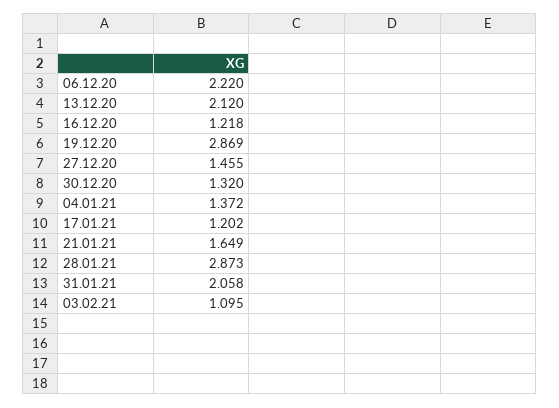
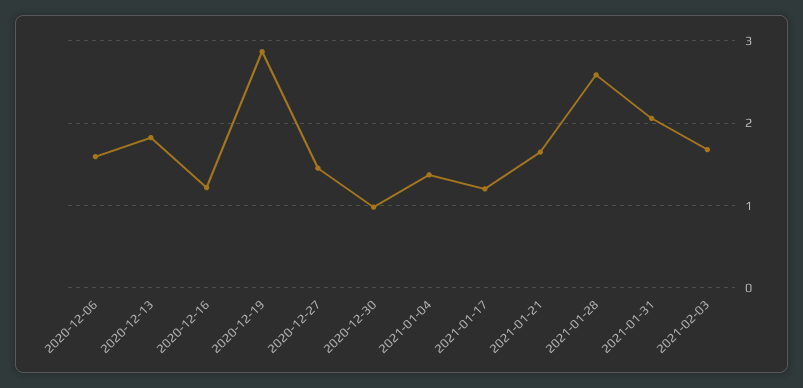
06.12.20: 2.22 -> 1.6
13.12.20: 2.12 -> 1.8
30.12.20: 1.32 -> 1
28.01.21: 2.873 -> 2.6
03.02.21: 1.095 -> 1.7

